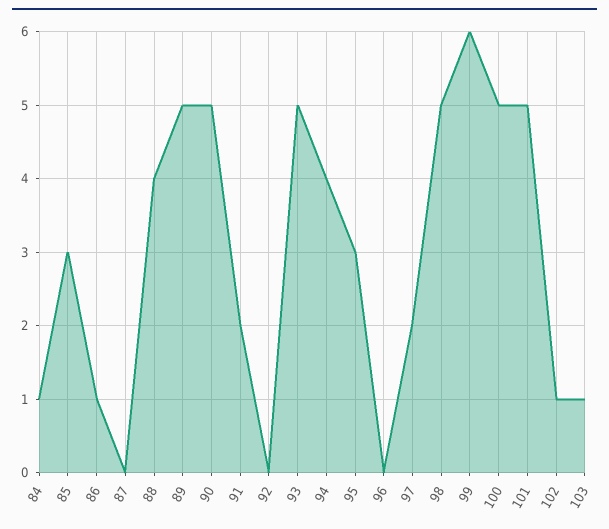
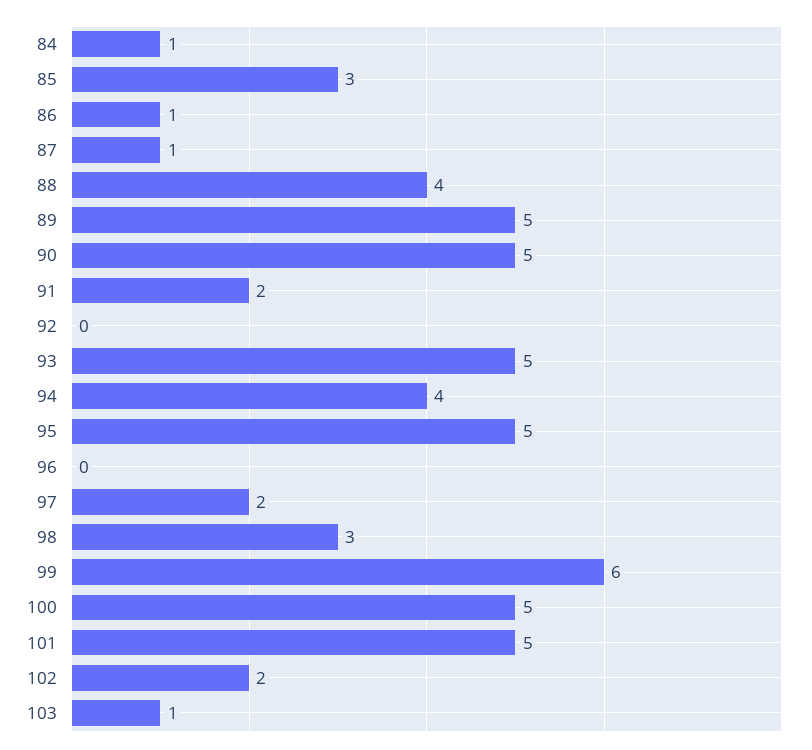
87: 0 -> 1
95: 3 -> 5
98: 5 -> 3
102: 1 -> 2

